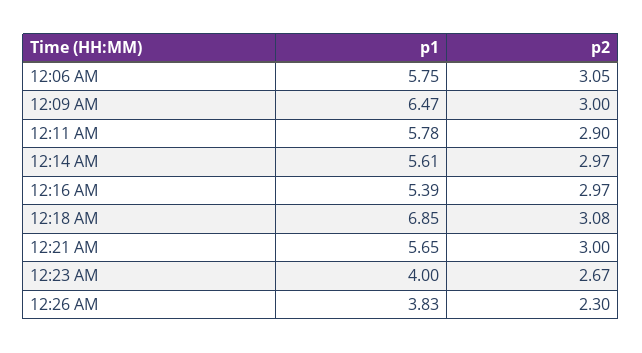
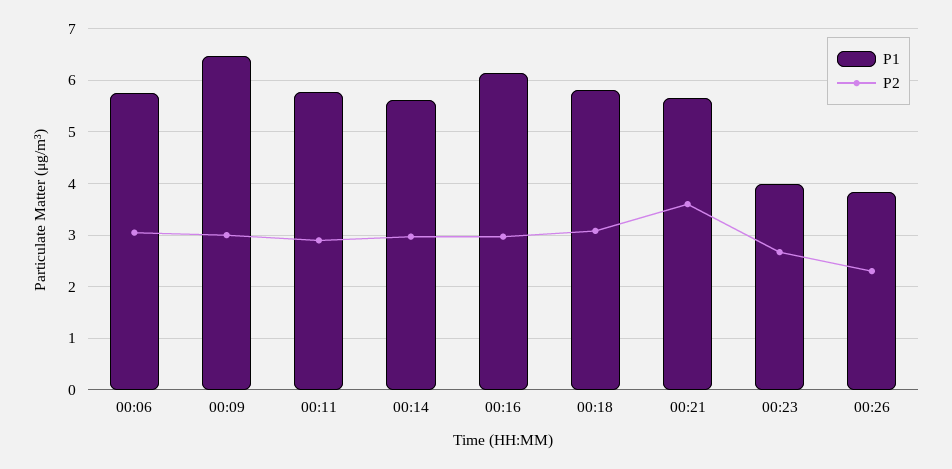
p1, 12:16 AM: 5.39 -> 6.2
p1, 12:18 AM: 6.85 -> 5.8
p2, 12:21 AM: 3 -> 3.6

